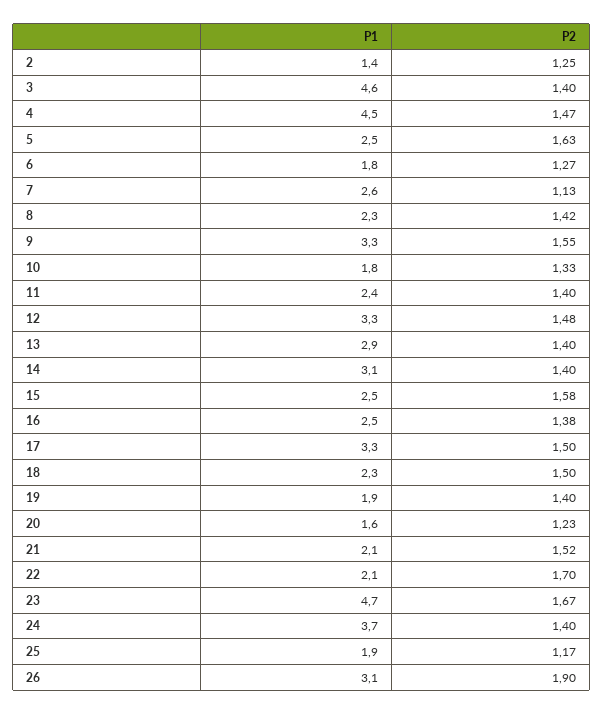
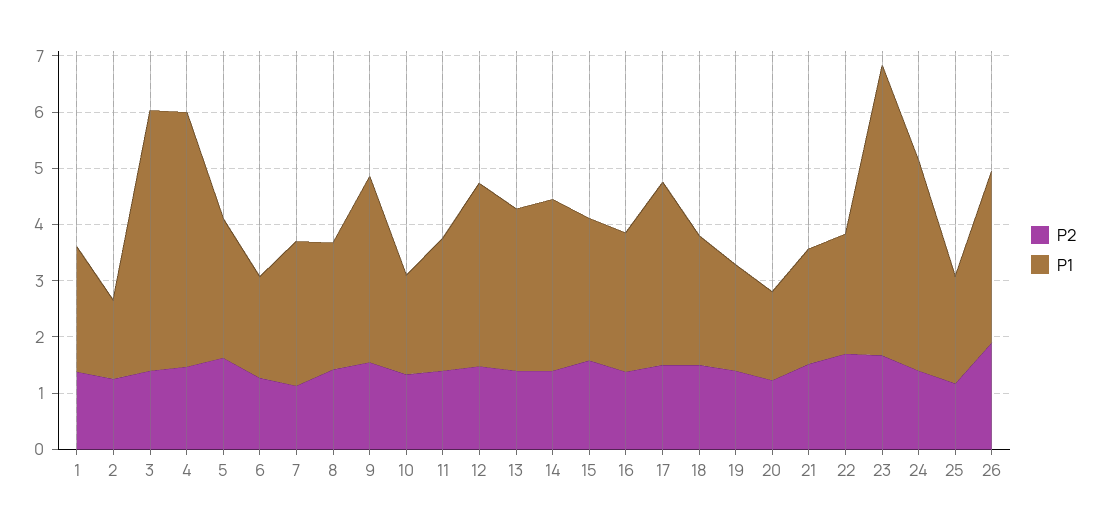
P1, 23: 4.7 -> 5.2
P2, 1: none -> 1.4
P1, 1: none -> 2.2

